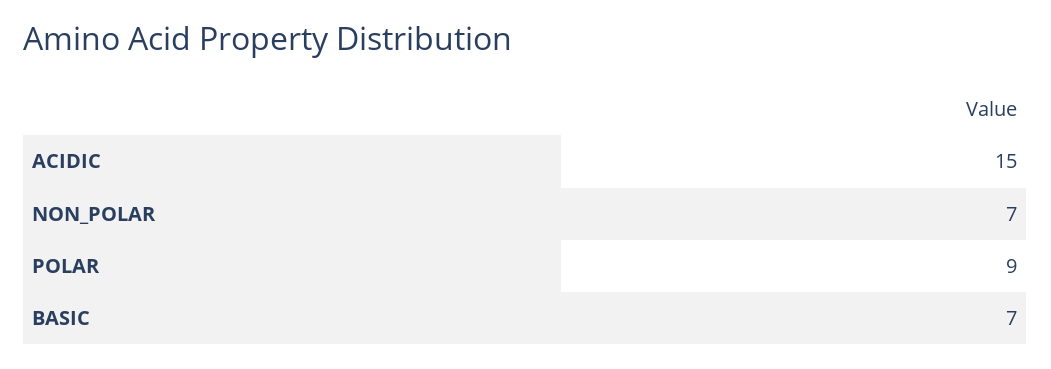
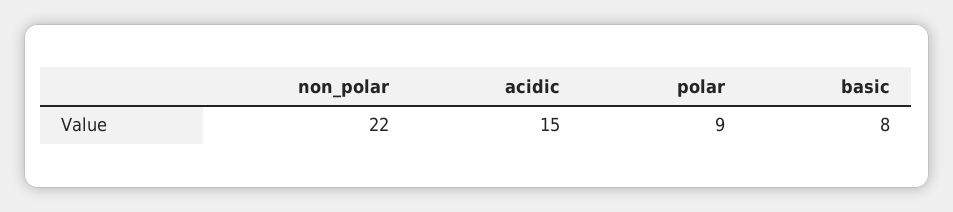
NON_POLAR: 7 -> 22
BASIC: 7 -> 8

